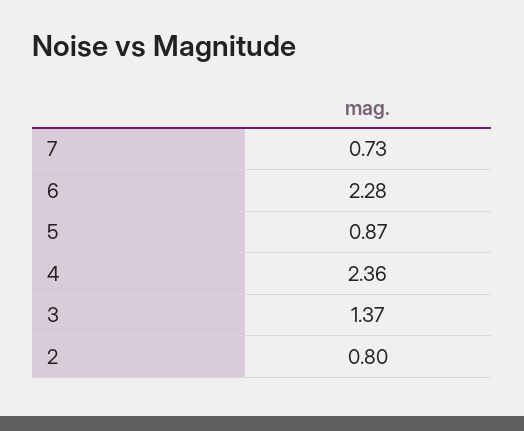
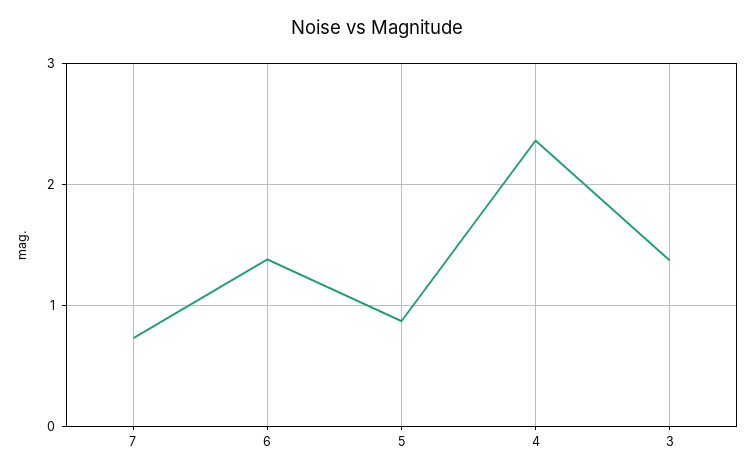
6: 2.28 -> 1.4
2: 0.8 -> none

